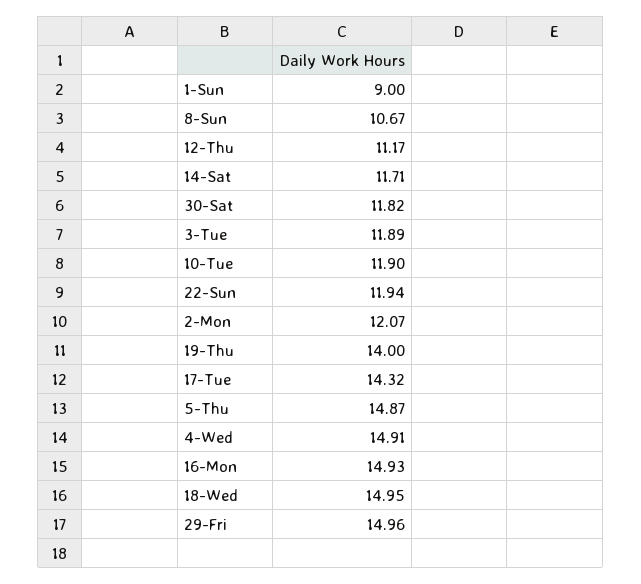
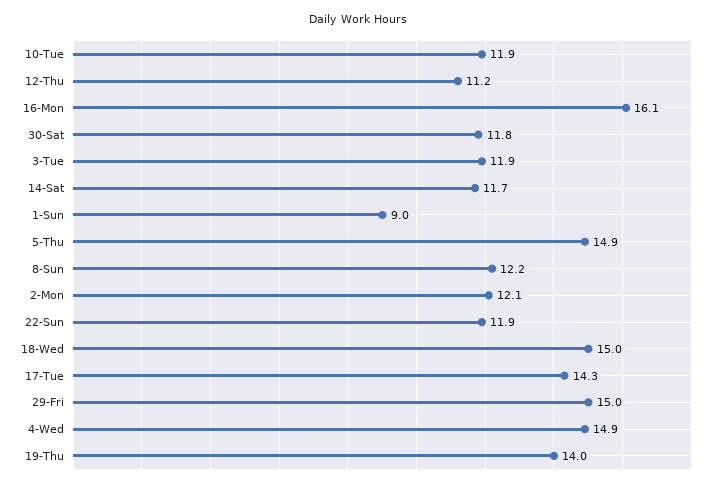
8-Sun: 10.67 -> 12.2
16-Mon: 14.93 -> 16.1

